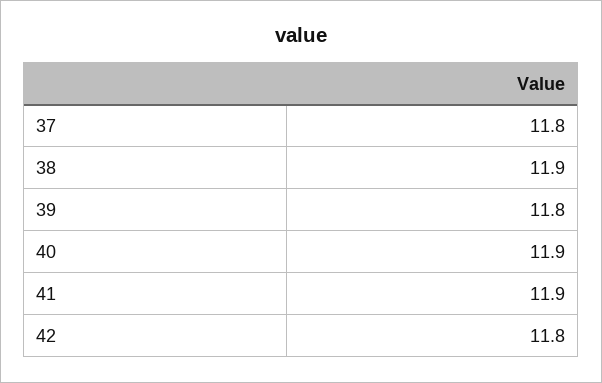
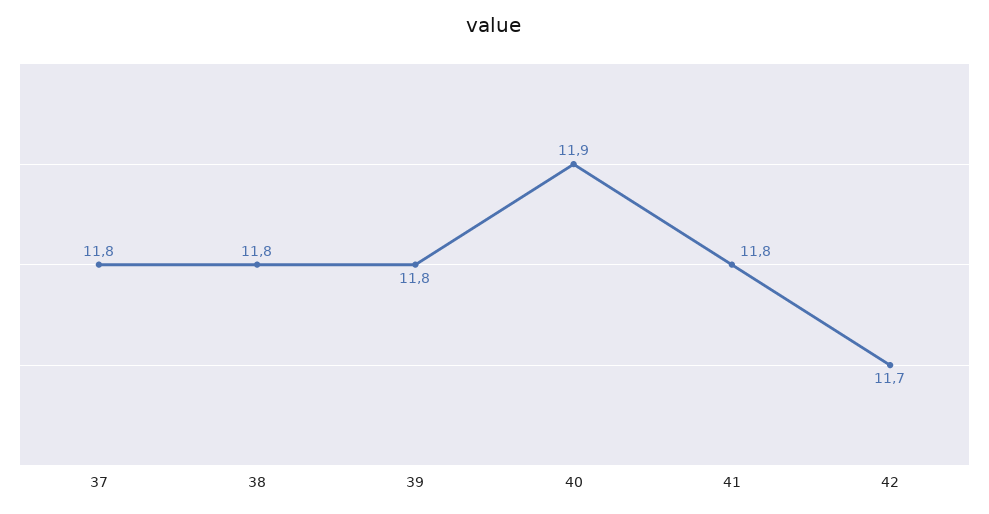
38: 11.9 -> 11.8
41: 11.9 -> 11.8
42: 11.8 -> 11.7

